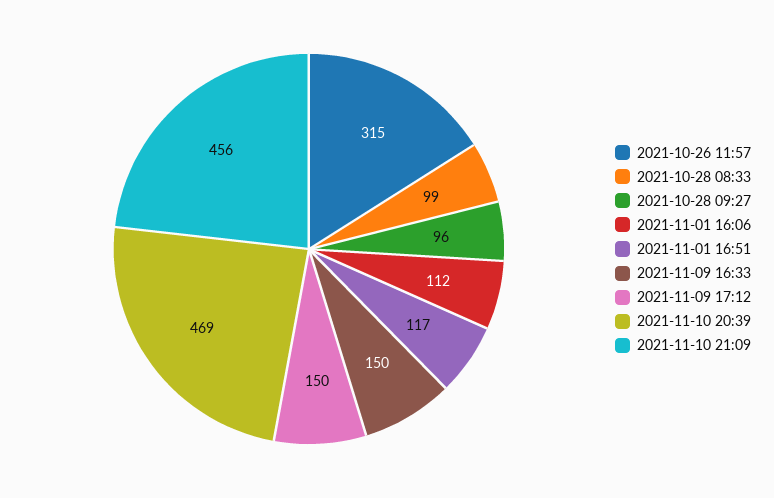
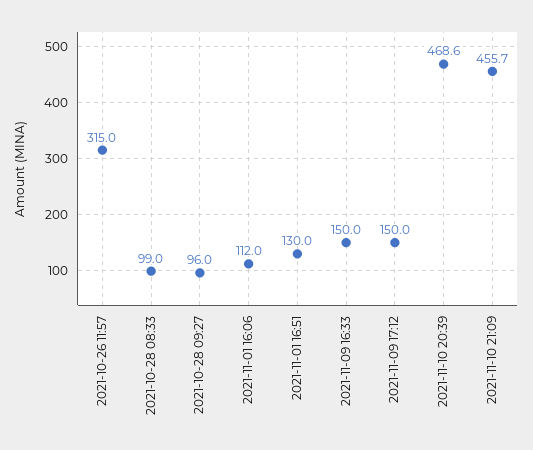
2021-11-01 16:51: 117 -> 130

